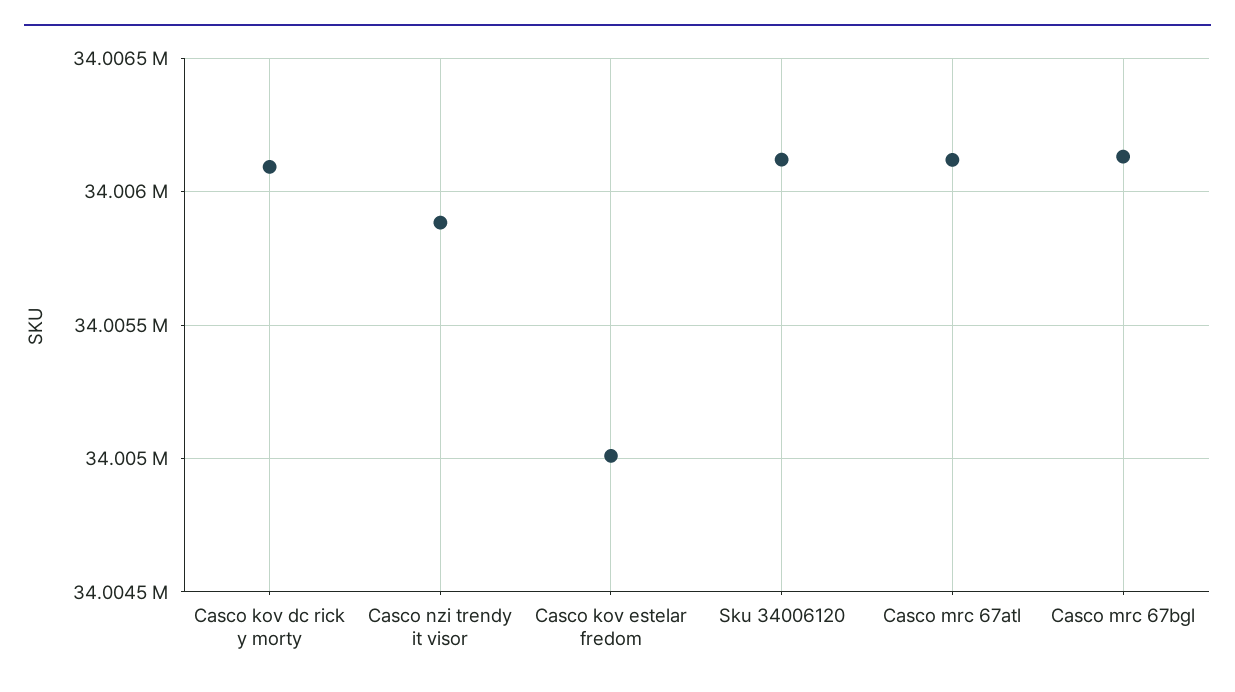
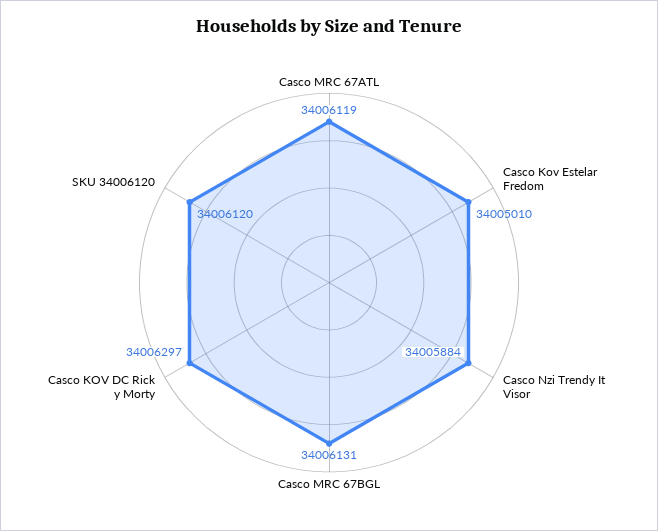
Casco kov dc rick y morty: 34006100 -> 34006297

